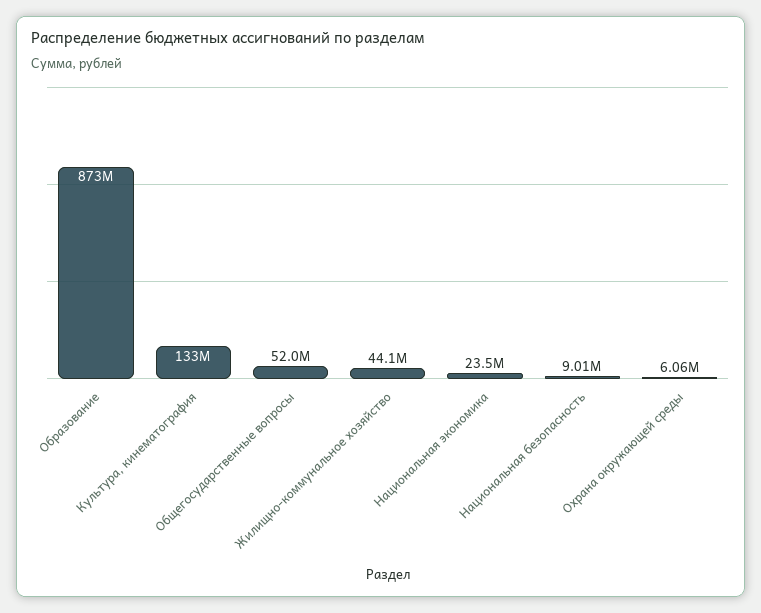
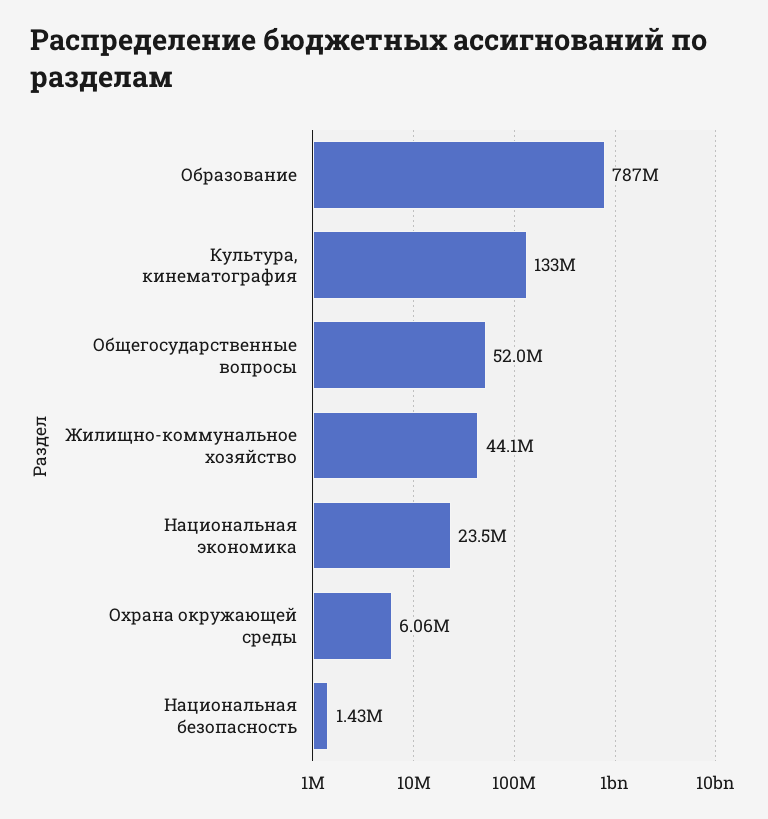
Образование: 873000000 -> 787000000
Национальная безопасность: 9010000 -> 1430000

